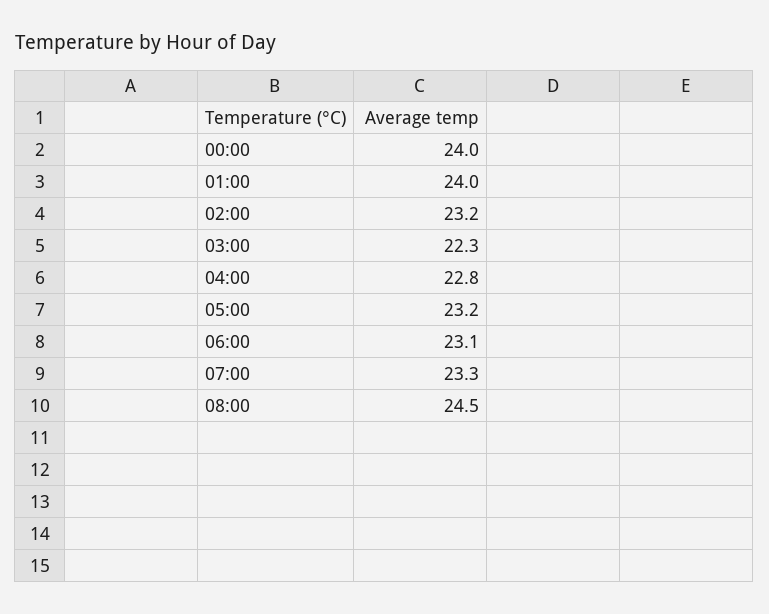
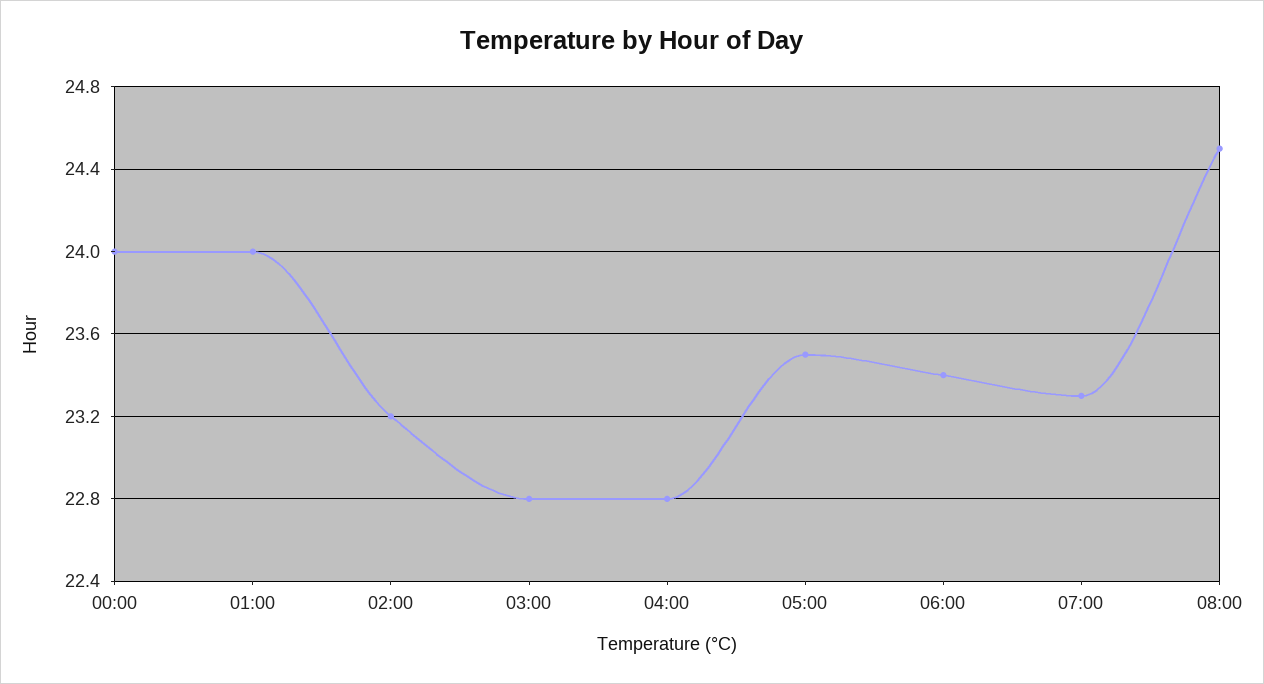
03:00: 22.3 -> 22.8
05:00: 23.2 -> 23.5
06:00: 23.1 -> 23.4

